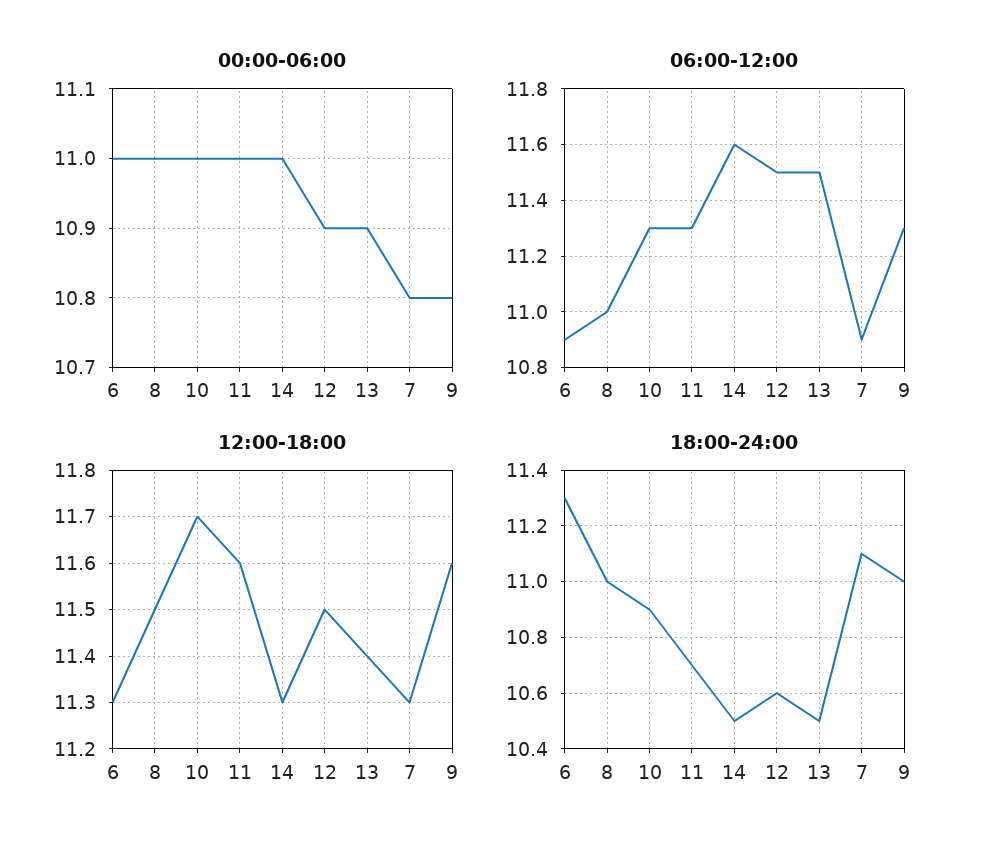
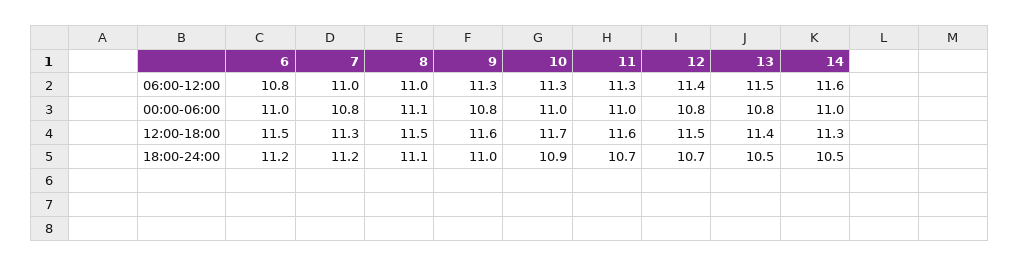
00:00-06:00, 8: 11 -> 11.1
00:00-06:00, 12: 10.9 -> 10.8
00:00-06:00, 13: 10.9 -> 10.8
06:00-12:00, 6: 10.9 -> 10.8
06:00-12:00, 12: 11.5 -> 11.4
06:00-12:00, 7: 10.9 -> 11
12:00-18:00, 6: 11.3 -> 11.5
18:00-24:00, 6: 11.3 -> 11.2
18:00-24:00, 8: 11 -> 11.1
18:00-24:00, 12: 10.6 -> 10.7
18:00-24:00, 7: 11.1 -> 11.2

